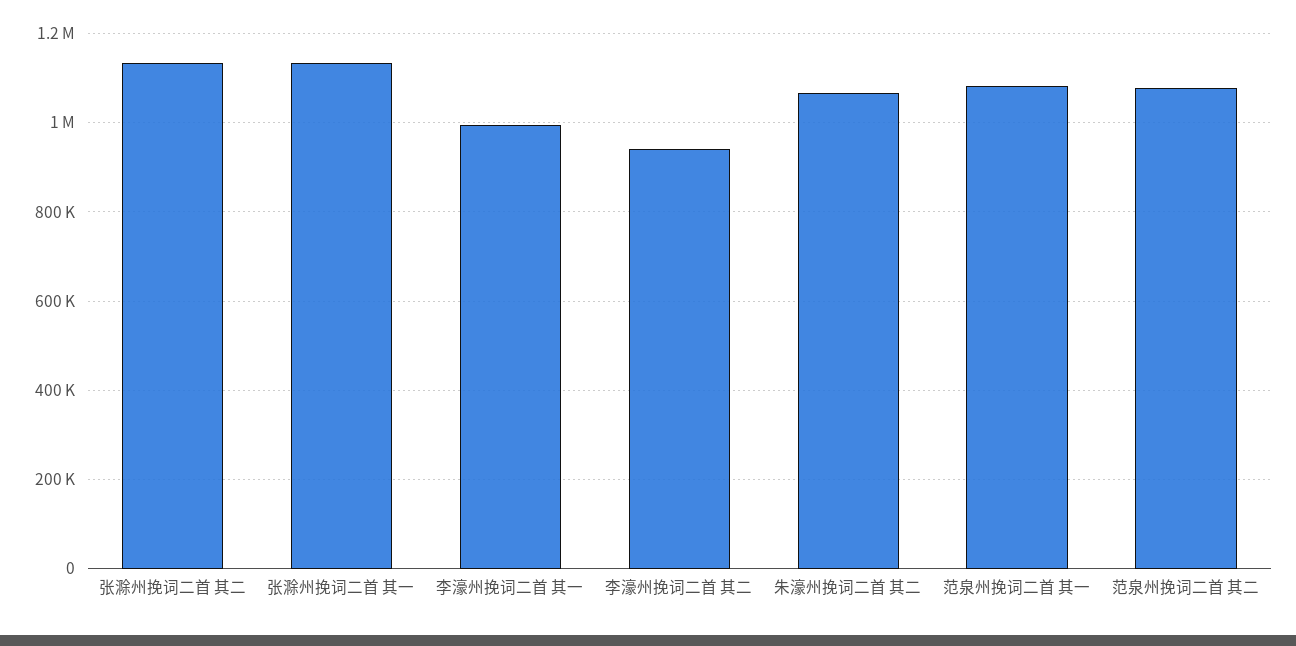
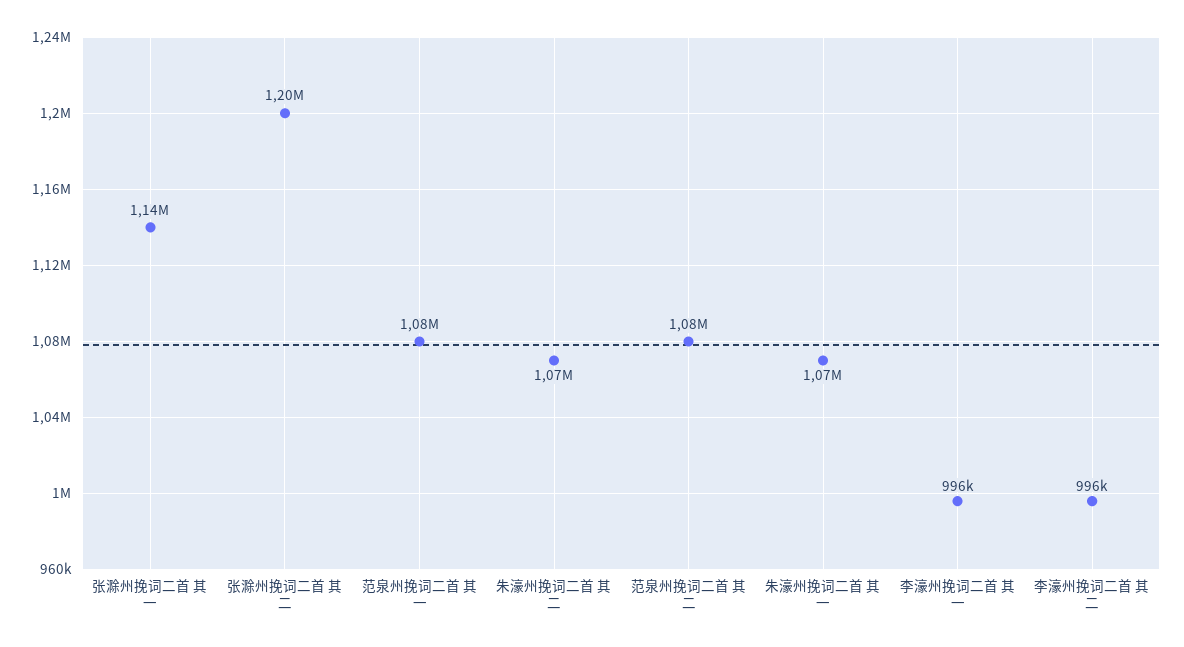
张滁州挽词二首 其二: 1140000 -> 1200000
李濠州挽词二首 其二: 940000 -> 996000
朱濠州挽词二首 其一: none -> 1070000

